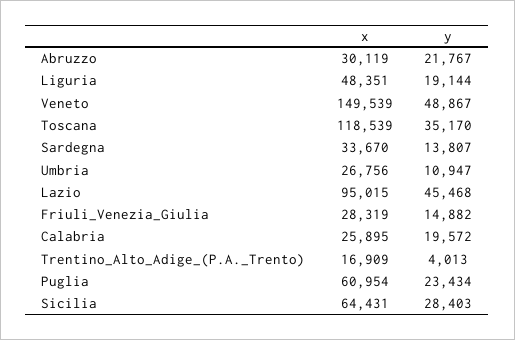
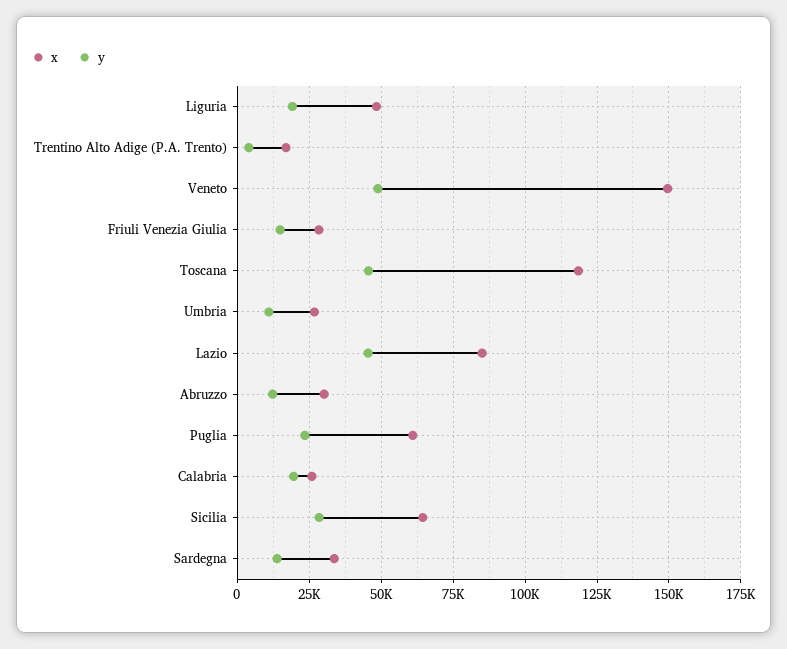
y, Abruzzo: 21767 -> 12500
y, Toscana: 35170 -> 45000
x, Lazio: 95015 -> 85000

